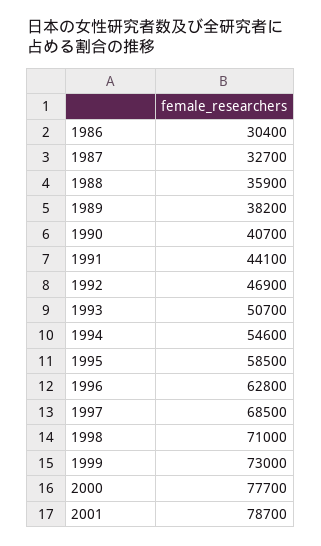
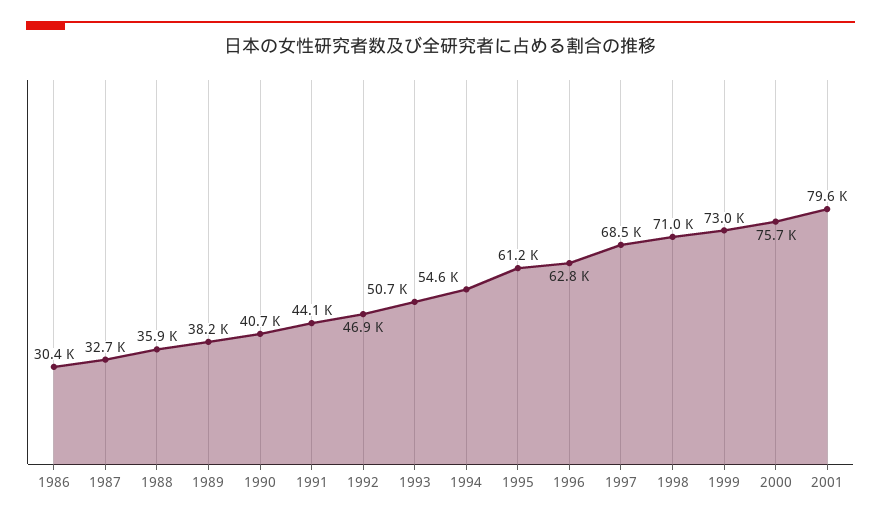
1995: 58500 -> 61200
2000: 77700 -> 75700
2001: 78700 -> 79600

